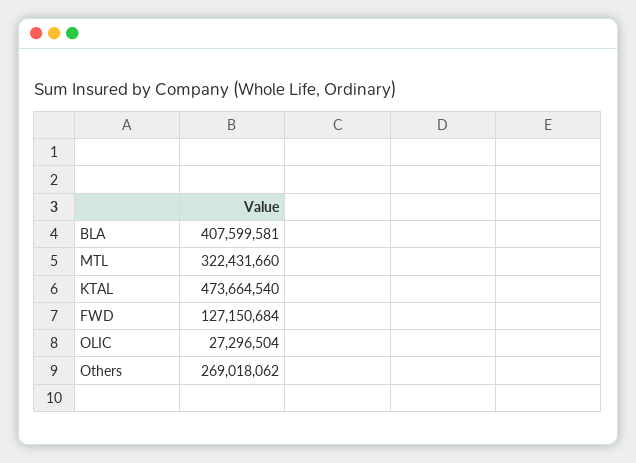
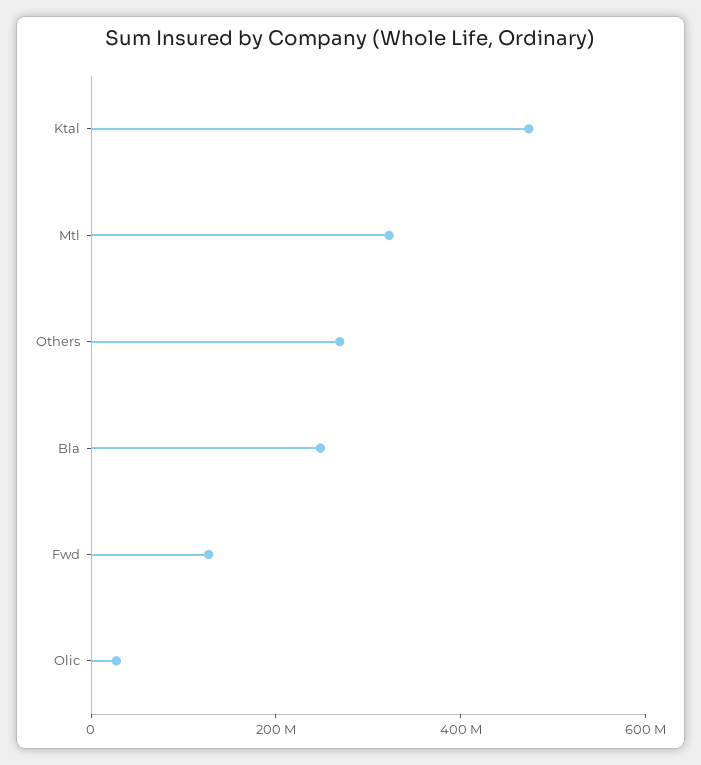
BLA: 407599581 -> 250000000

